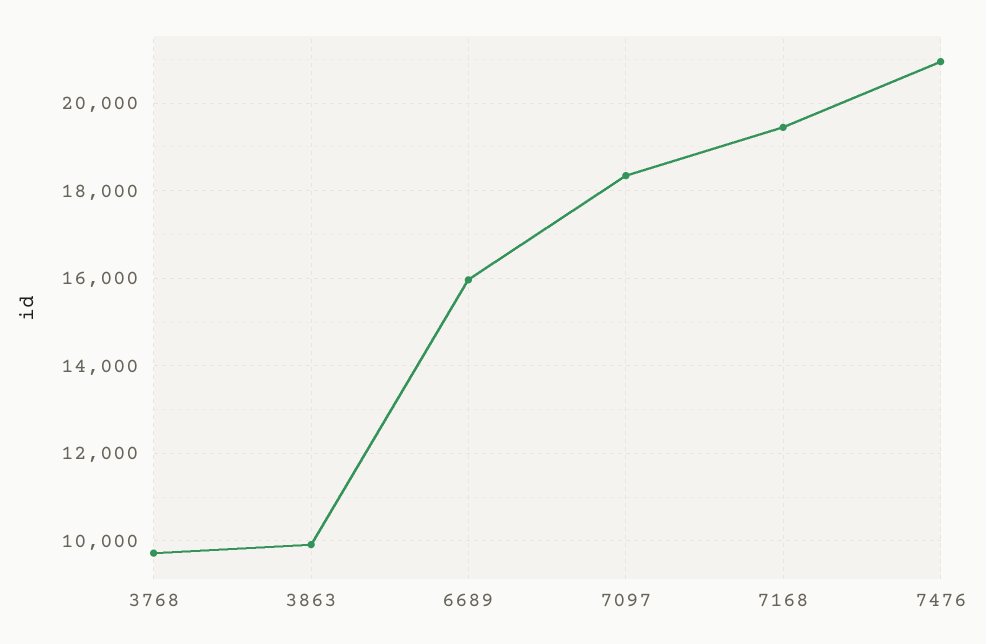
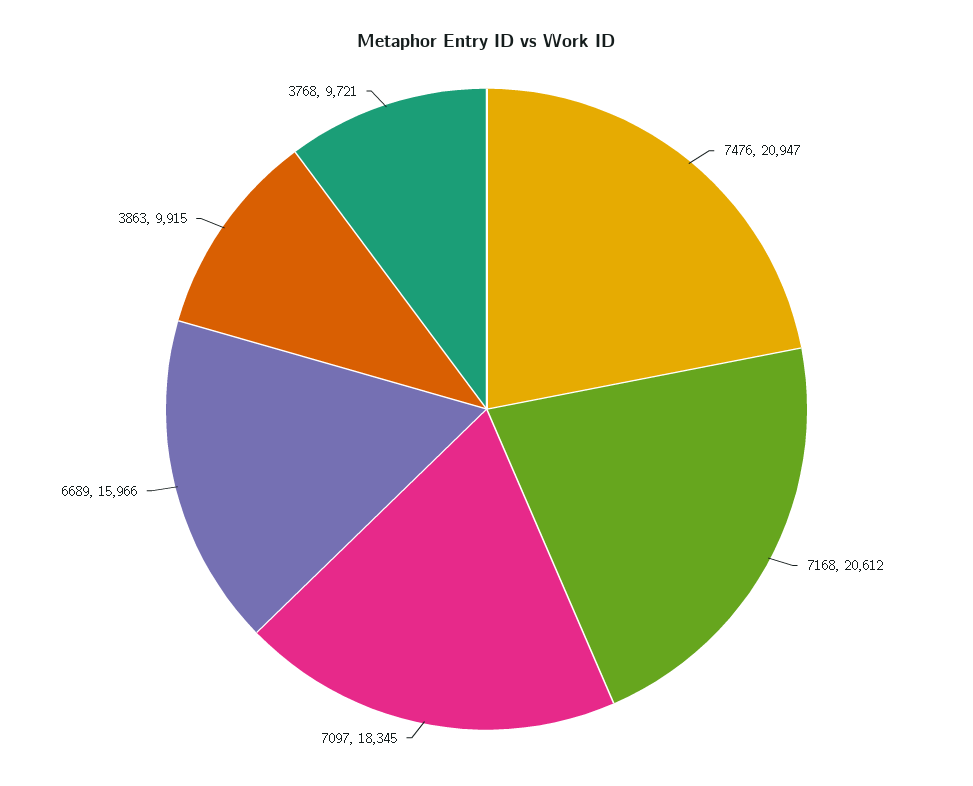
7168: 19400 -> 20612

